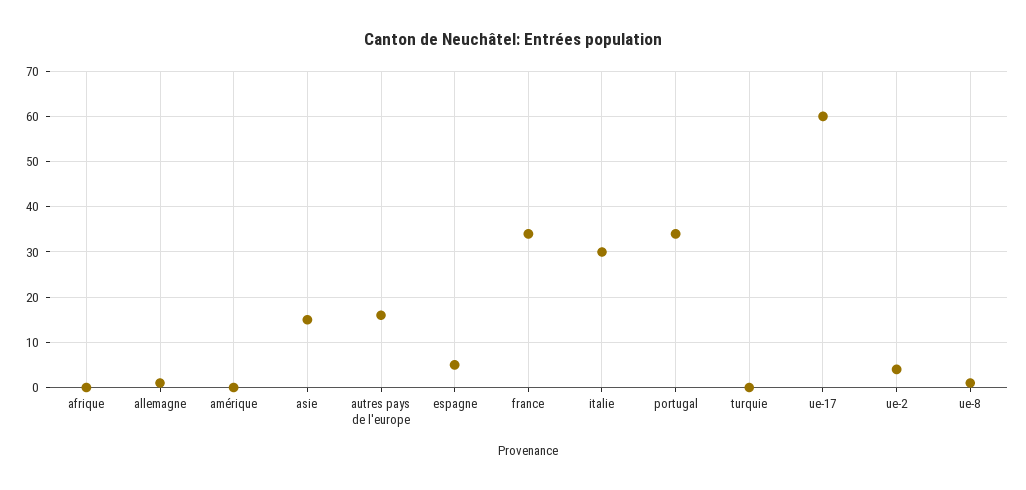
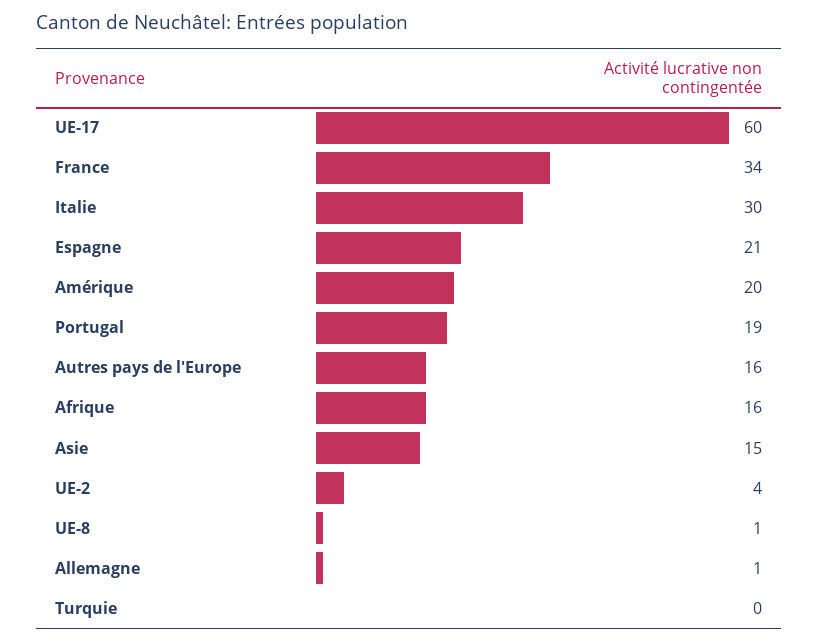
afrique: 0 -> 16
amérique: 0 -> 20
espagne: 5 -> 21
portugal: 35 -> 19

